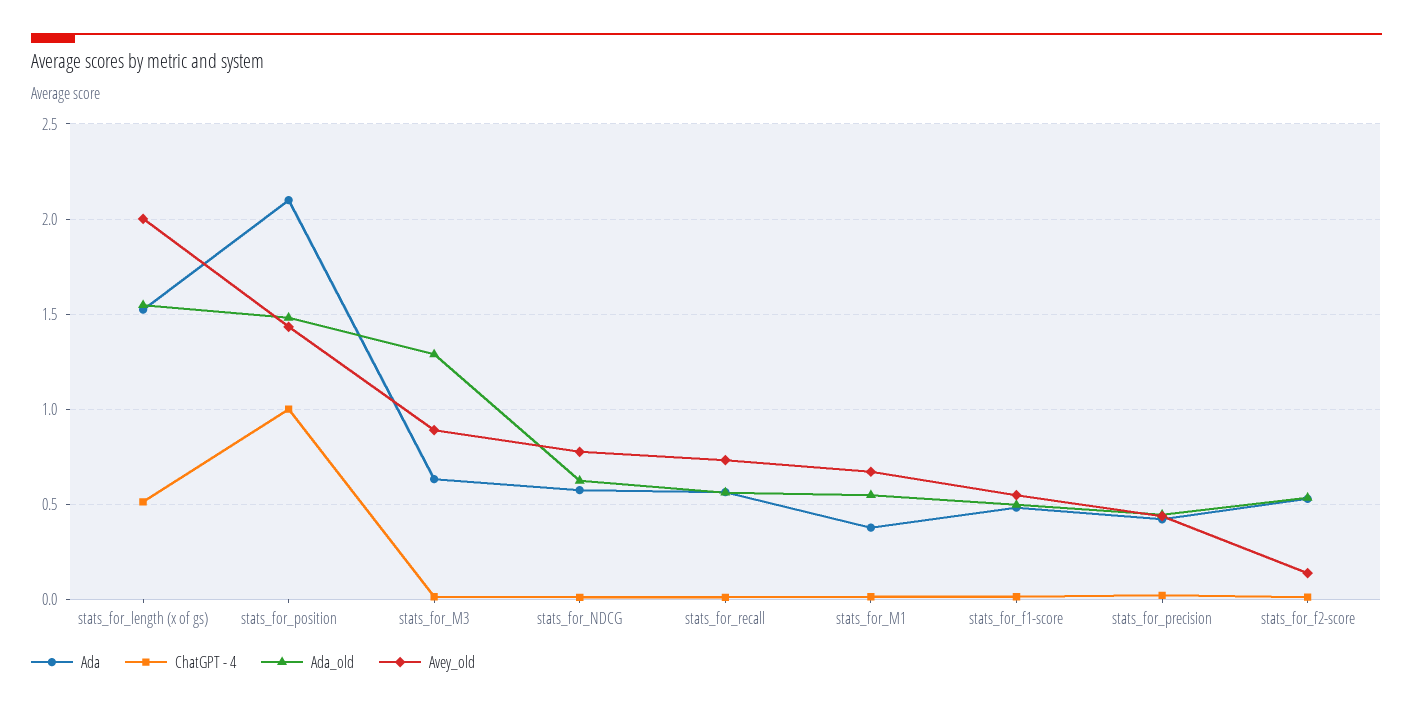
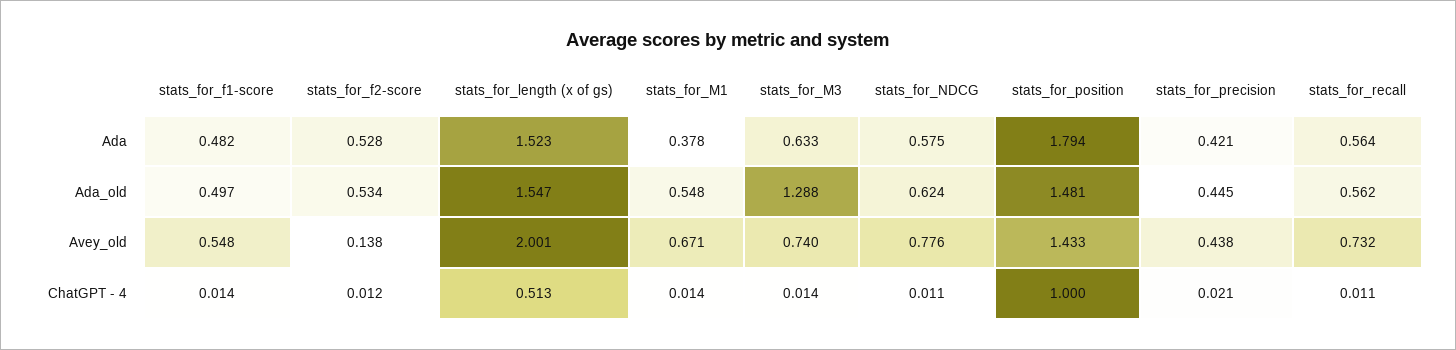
Ada, stats_for_position: 2.1 -> 1.794
Avey_old, stats_for_M3: 0.9 -> 0.74

